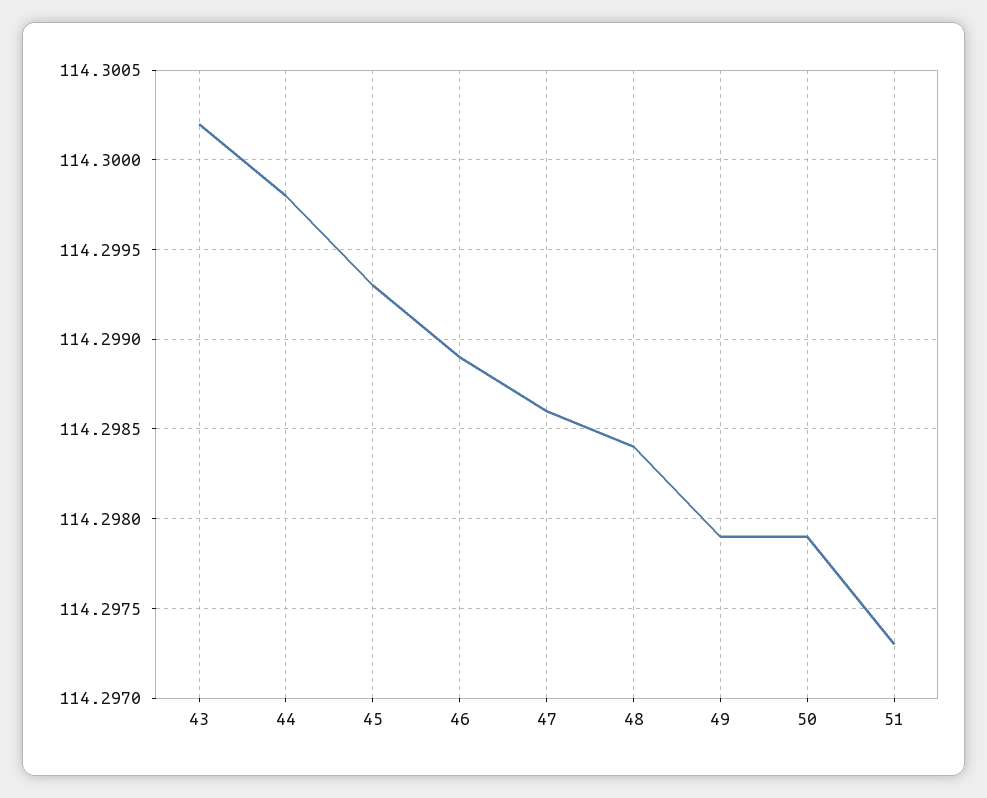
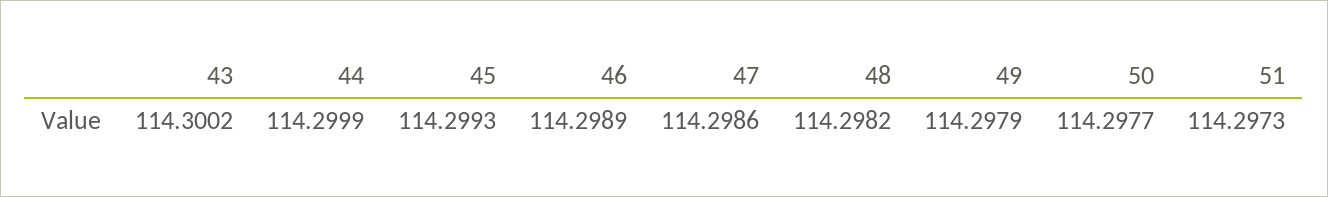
44: 114.2998 -> 114.2999
48: 114.2984 -> 114.2982
50: 114.2979 -> 114.2977

